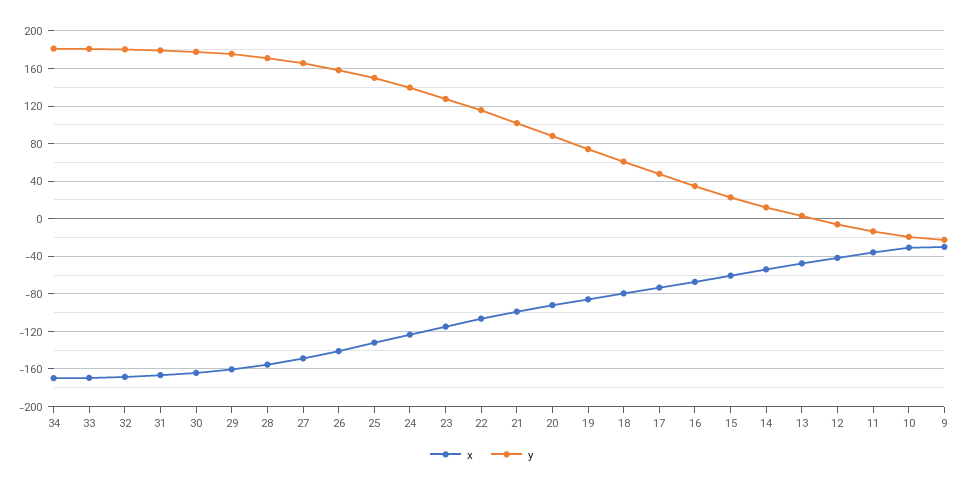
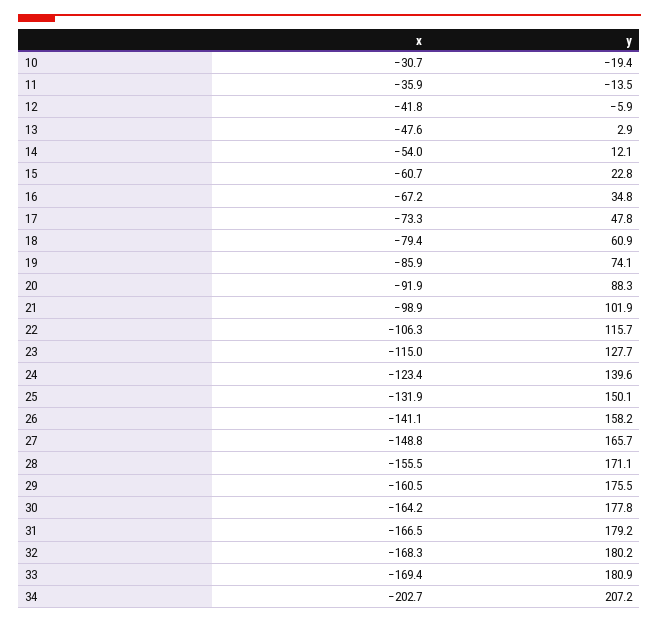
x, 34: -170 -> -202.7
y, 34: 180 -> 207.2
x, 9: -30 -> none
y, 9: -20 -> none

